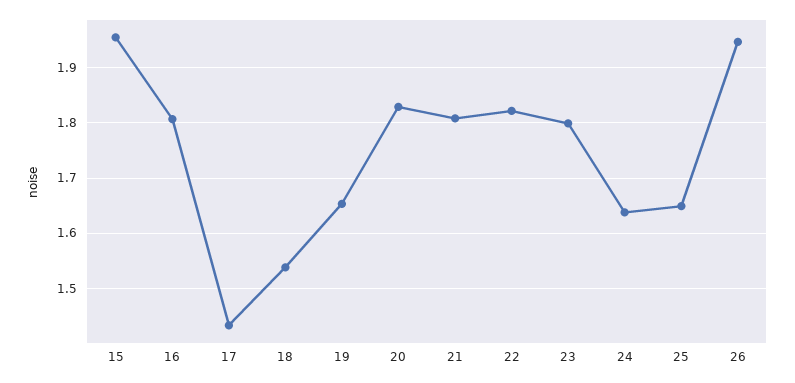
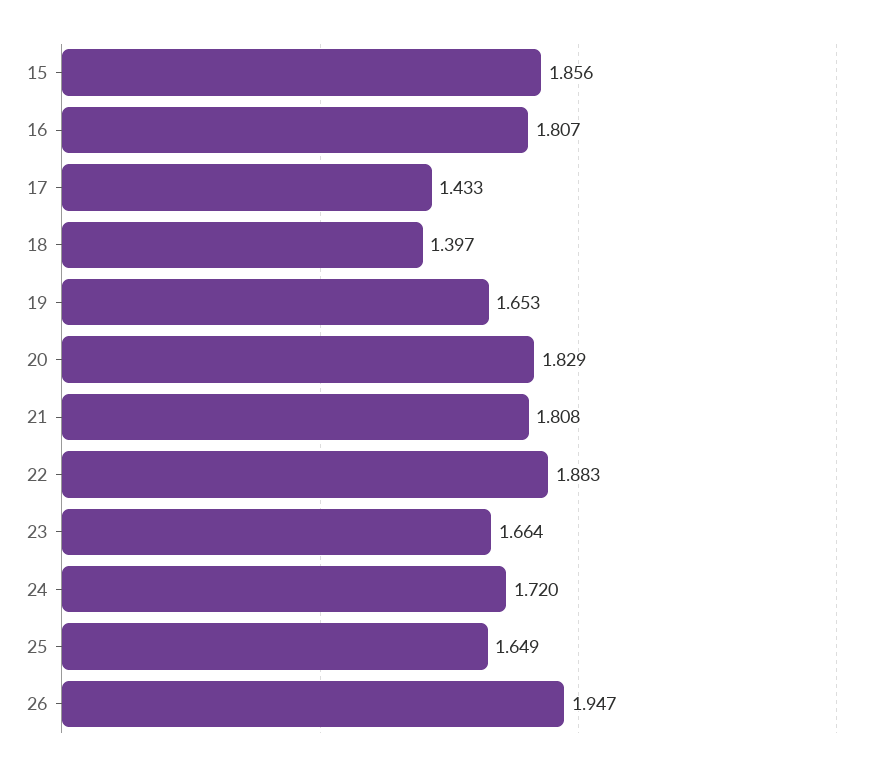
15: 1.96 -> 1.856
18: 1.54 -> 1.397
22: 1.82 -> 1.883
23: 1.8 -> 1.664
24: 1.64 -> 1.72

